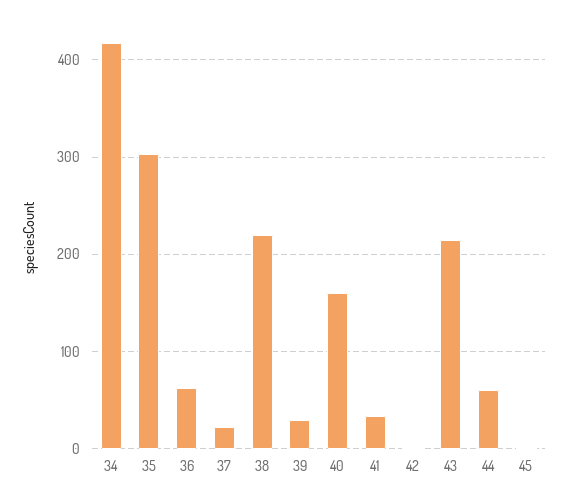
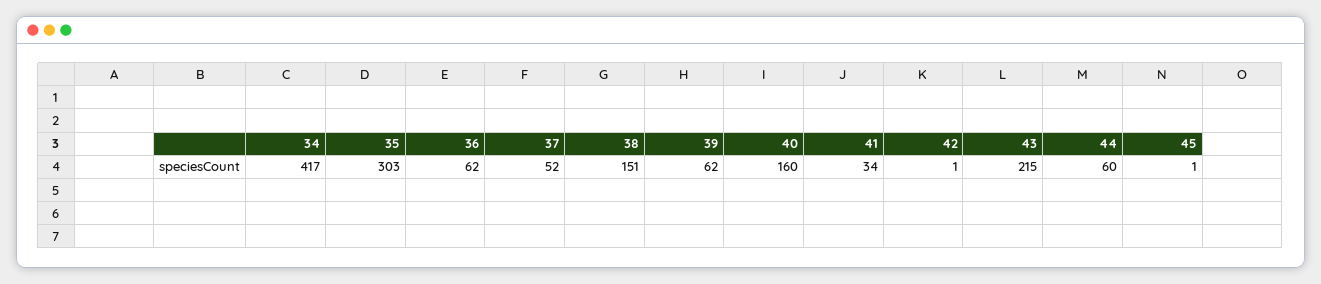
37: 20 -> 52
38: 220 -> 151
39: 30 -> 62

